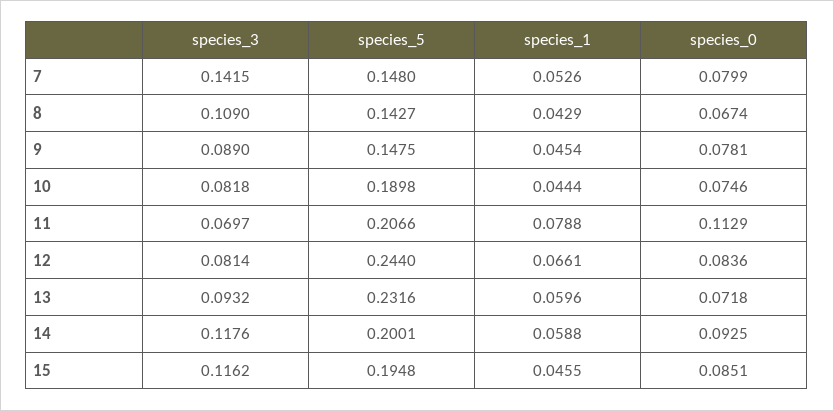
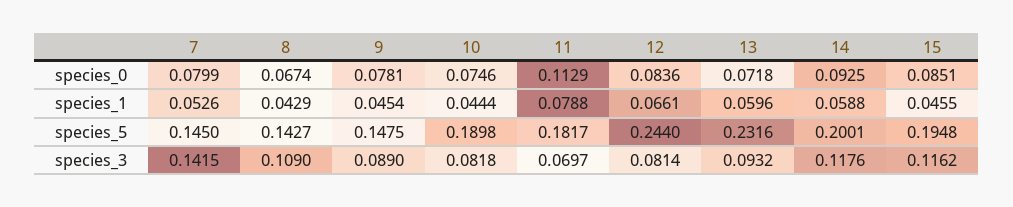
species_5, 7: 0.148 -> 0.145
species_5, 11: 0.2066 -> 0.1817

